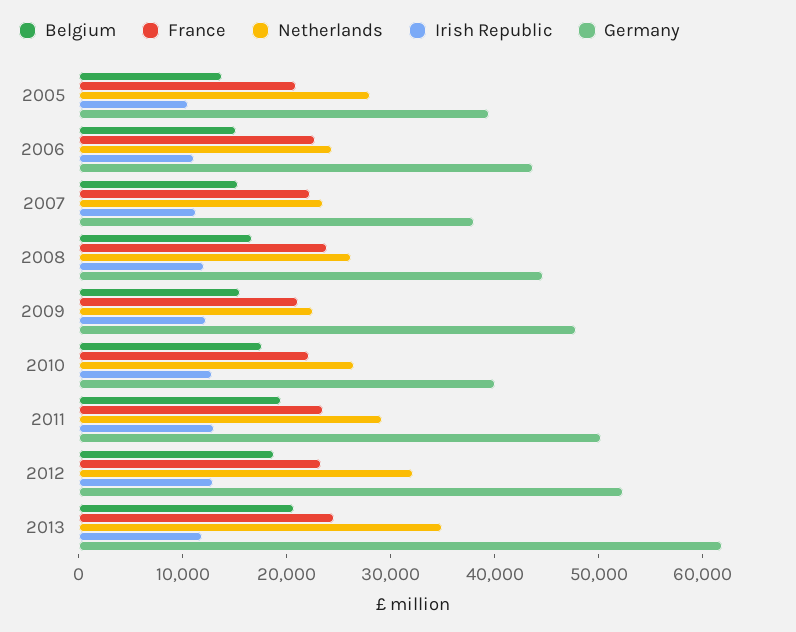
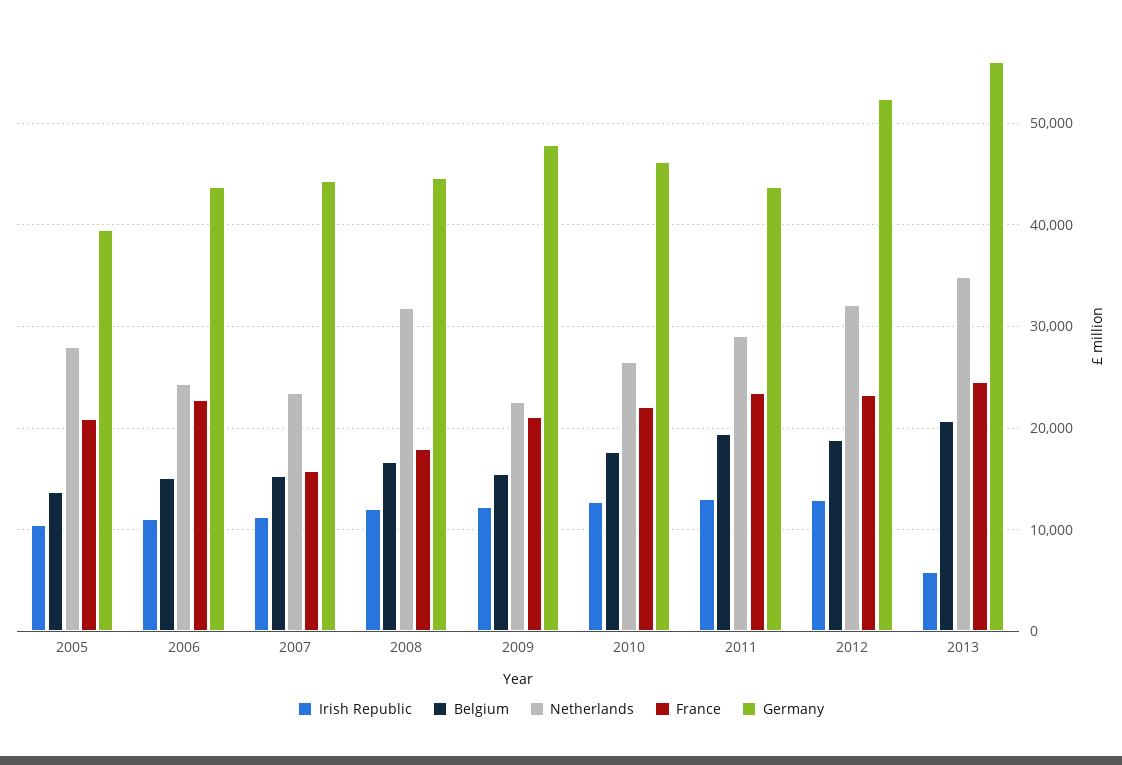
France, 2007: 22000 -> 16000
Germany, 2007: 38000 -> 44000
France, 2008: 24000 -> 18000
Netherlands, 2008: 26000 -> 32000
Germany, 2010: 40000 -> 46000
Germany, 2011: 50000 -> 44000
Irish Republic, 2013: 12000 -> 6000
Germany, 2013: 62000 -> 56000

